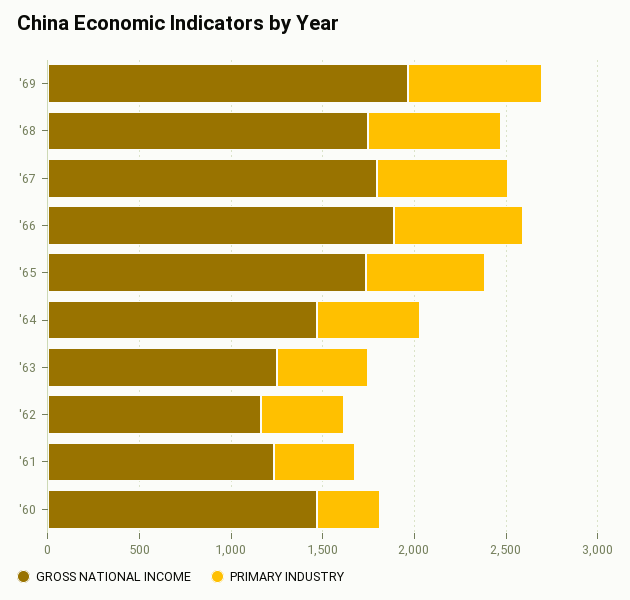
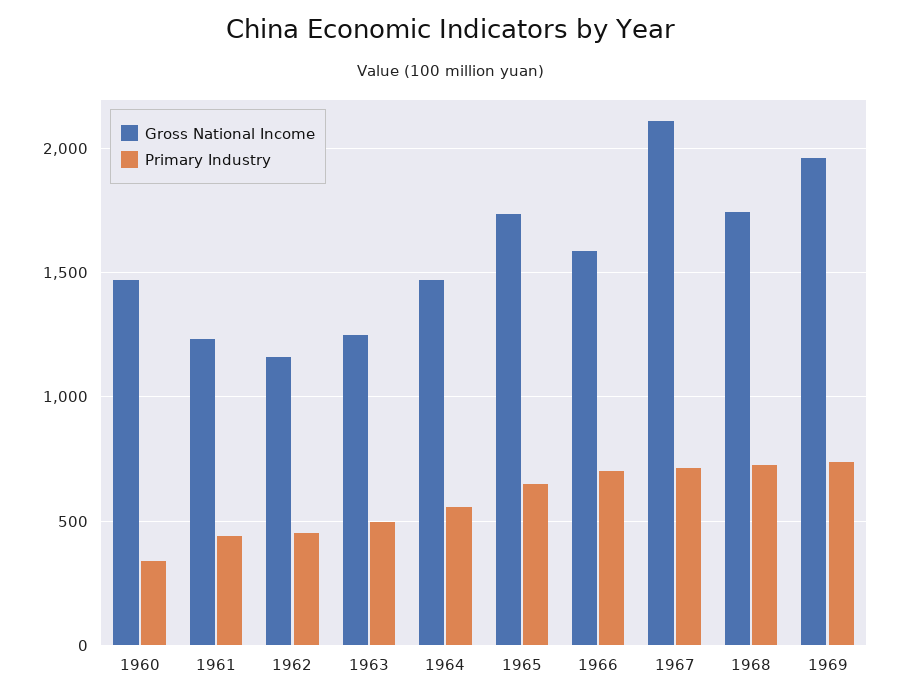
GROSS NATIONAL INCOME, '67: 1800 -> 2100
GROSS NATIONAL INCOME, '66: 1900 -> 1600

